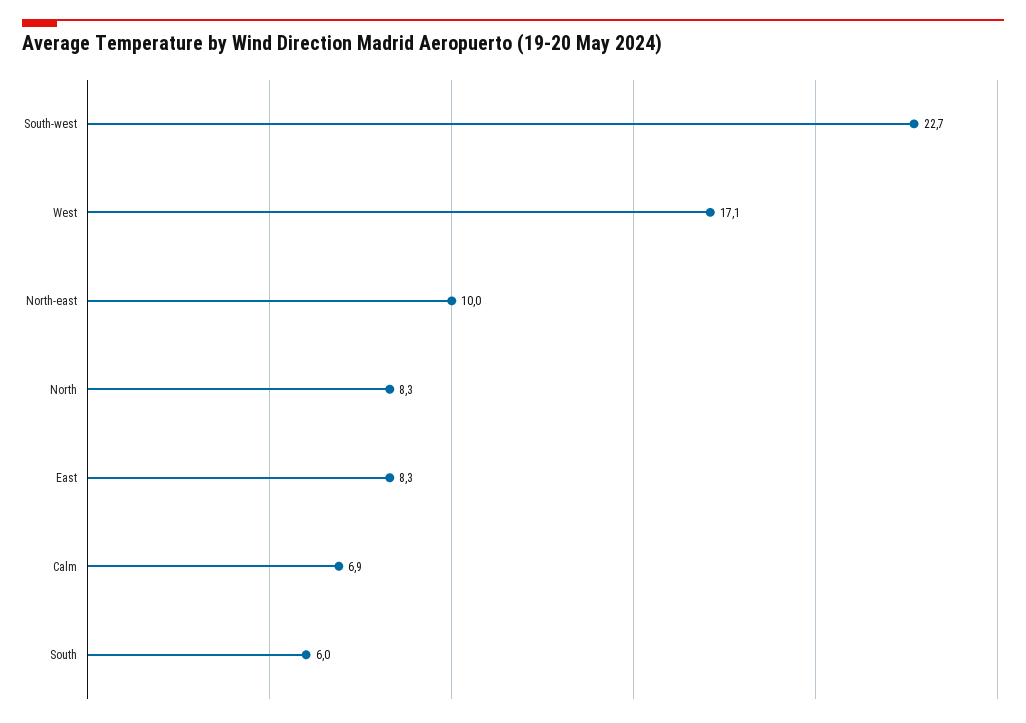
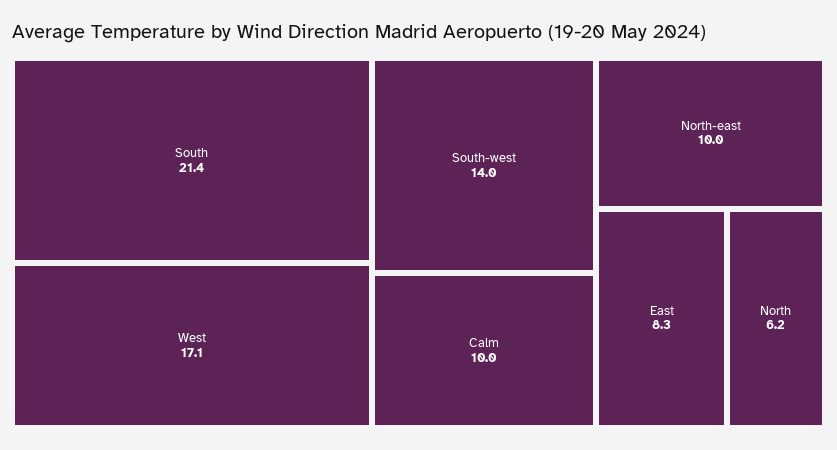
South-west: 22.7 -> 14
North: 8.3 -> 6.2
Calm: 6.9 -> 10
South: 6 -> 21.4

